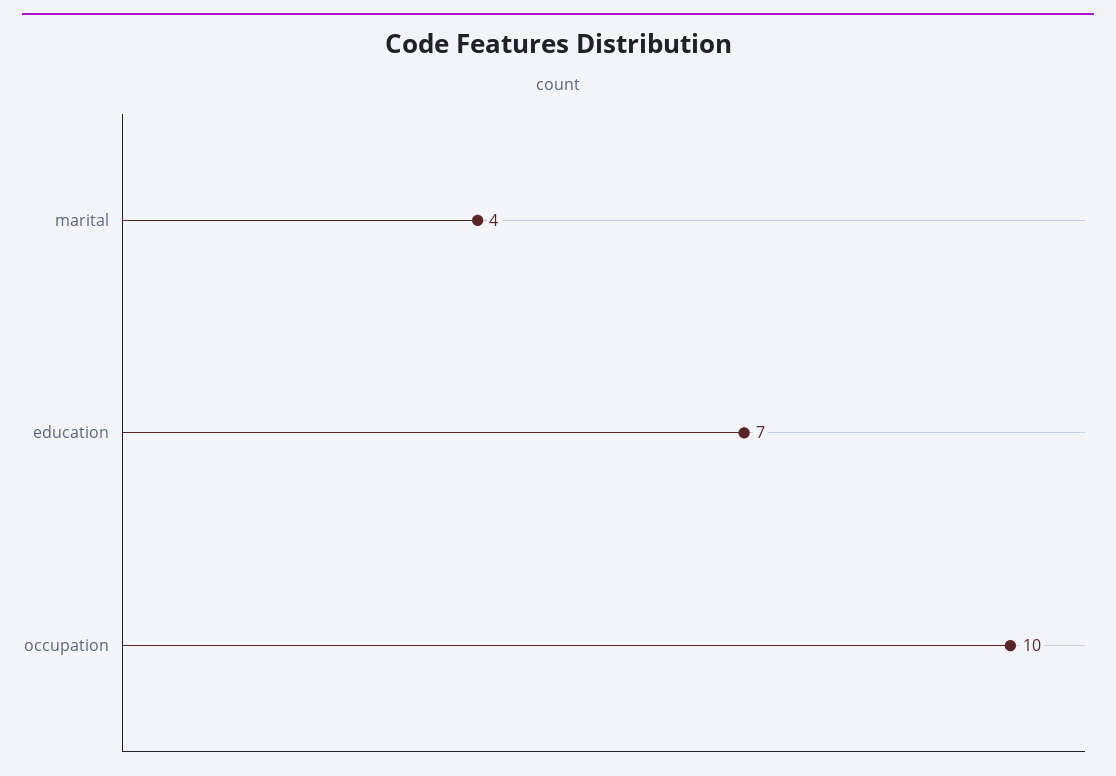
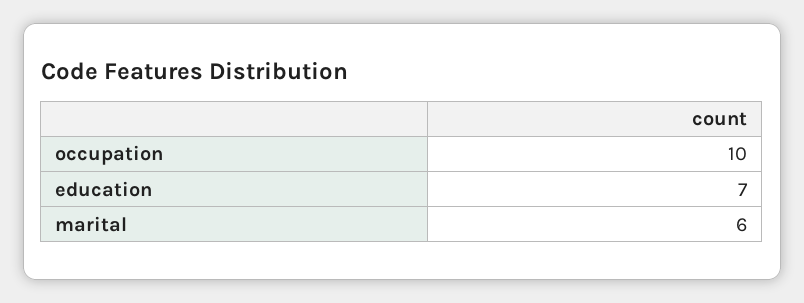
marital: 4 -> 6

